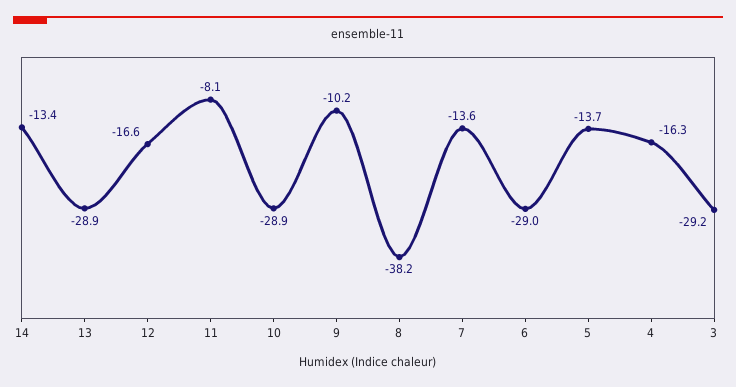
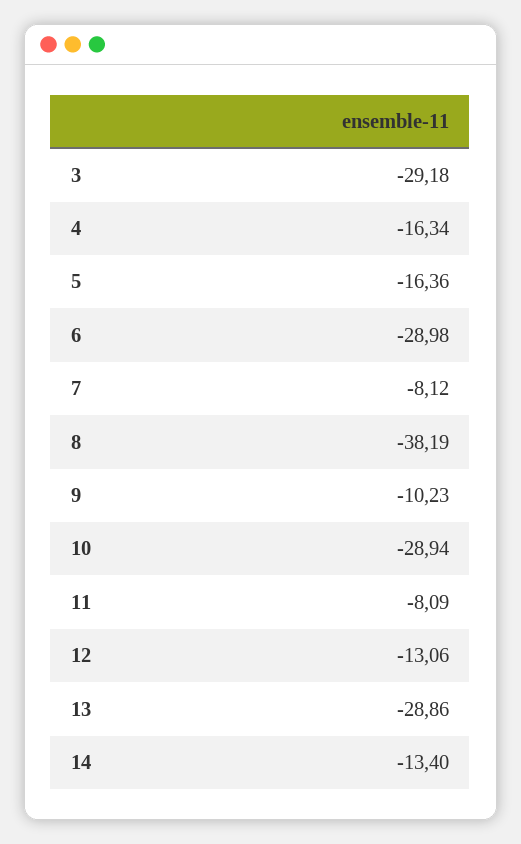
12: -16.6 -> -13.06
7: -13.6 -> -8.12
5: -13.7 -> -16.36

